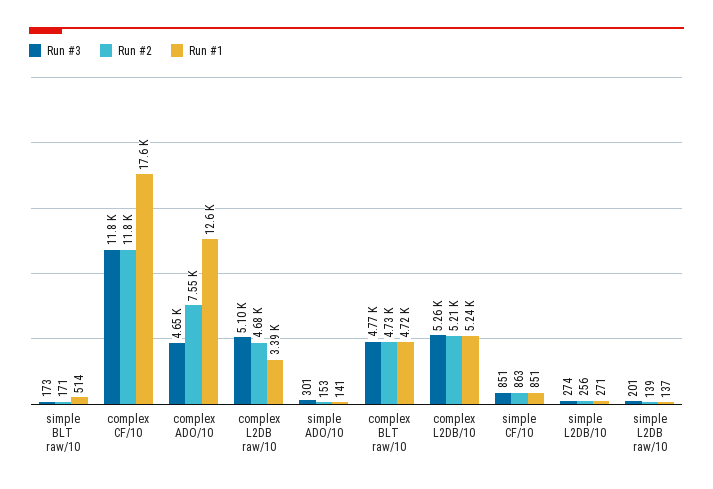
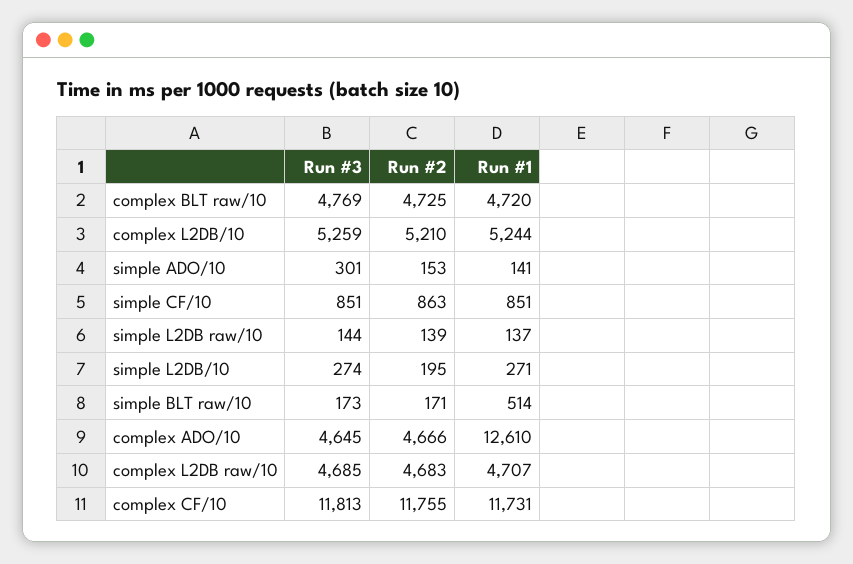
Run #1, complex CF/10: 17600 -> 11731
Run #2, complex ADO/10: 7550 -> 4666
Run #3, complex L2DB raw/10: 5100 -> 4685
Run #1, complex L2DB raw/10: 3390 -> 4707
Run #2, simple L2DB/10: 256 -> 195
Run #3, simple L2DB raw/10: 201 -> 144

